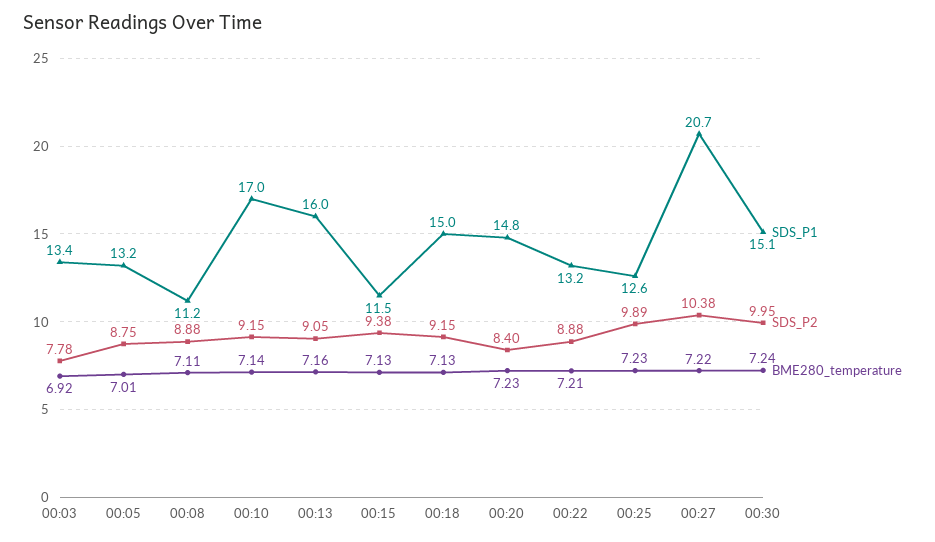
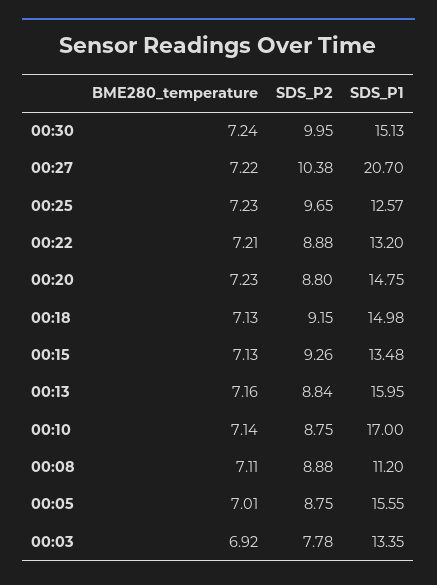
SDS_P1, 00:05: 13.2 -> 15.55
SDS_P2, 00:10: 9.15 -> 8.75
SDS_P2, 00:13: 9.05 -> 8.84
SDS_P1, 00:15: 11.5 -> 13.48
SDS_P2, 00:15: 9.38 -> 9.26
SDS_P2, 00:20: 8.4 -> 8.8
SDS_P2, 00:25: 9.89 -> 9.65

